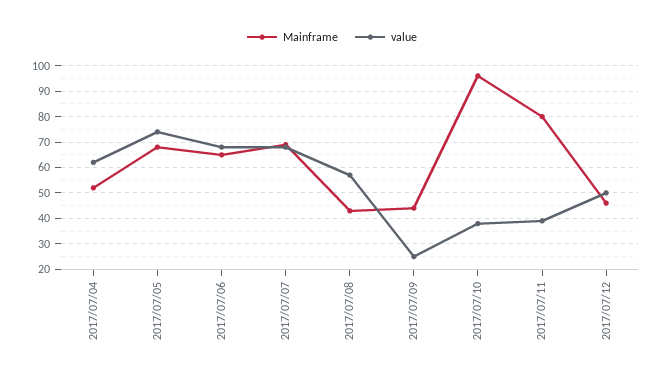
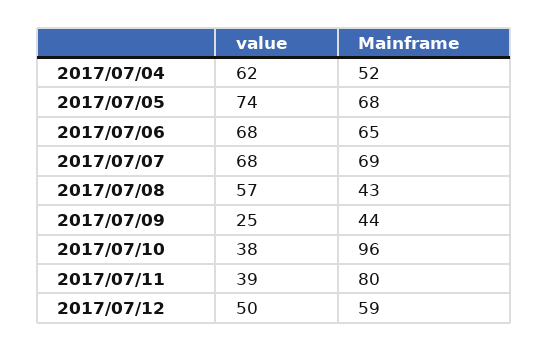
Mainframe, 2017/07/12: 45 -> 59

